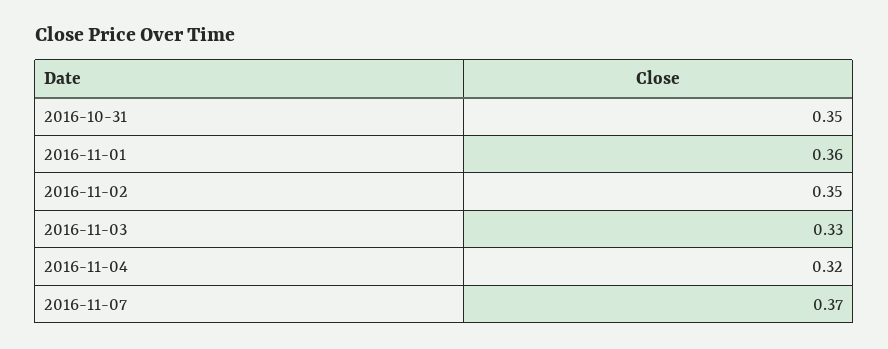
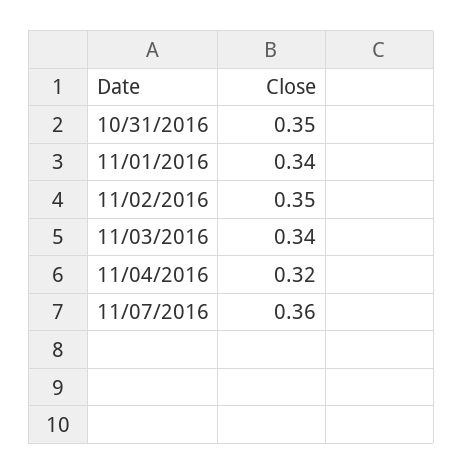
2016-11-01: 0.36 -> 0.34
2016-11-03: 0.33 -> 0.34
2016-11-07: 0.37 -> 0.36

